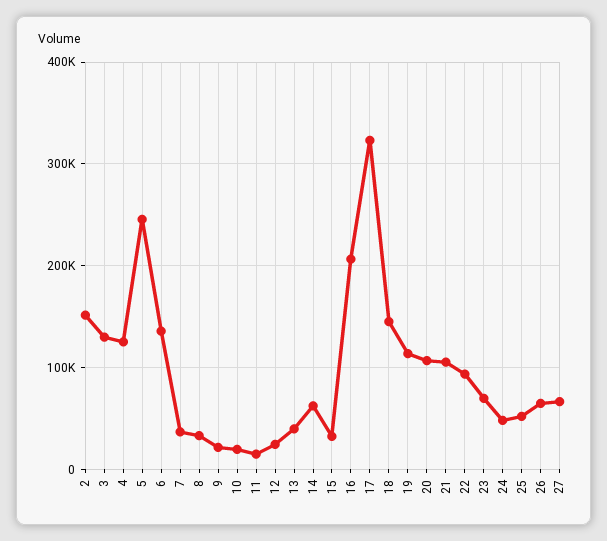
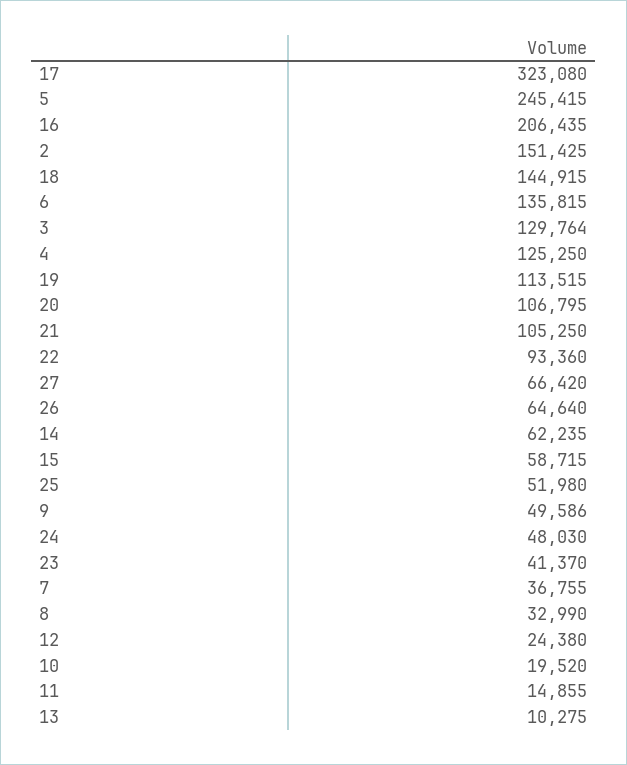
9: 20000 -> 49586
13: 40000 -> 10275
15: 30000 -> 58715
23: 70000 -> 41370

